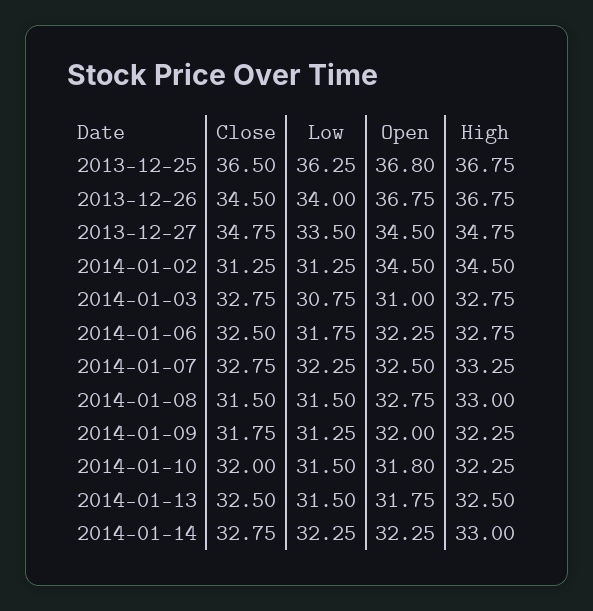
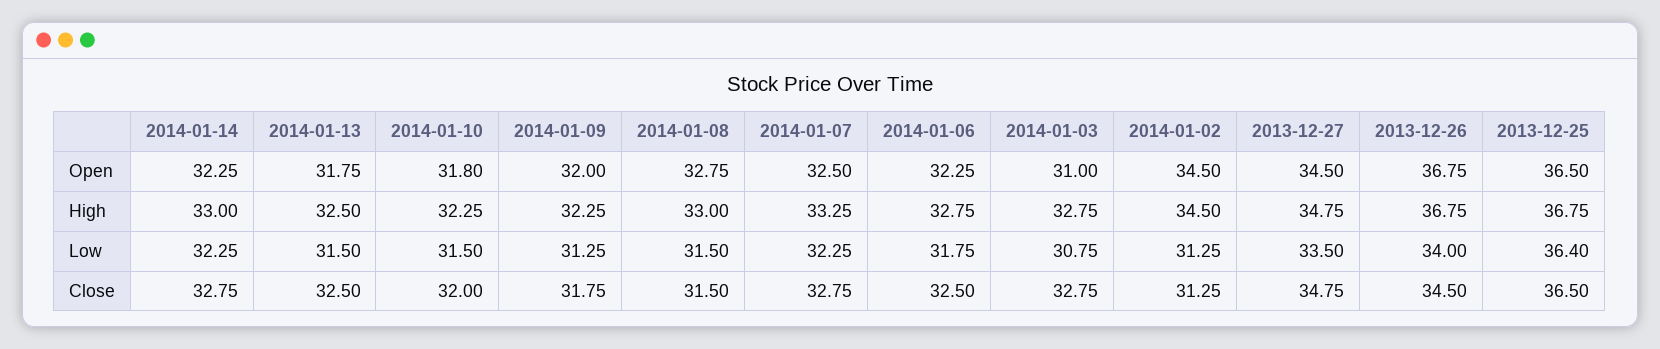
Low, 2013-12-25: 36.25 -> 36.4
Open, 2013-12-25: 36.8 -> 36.5

